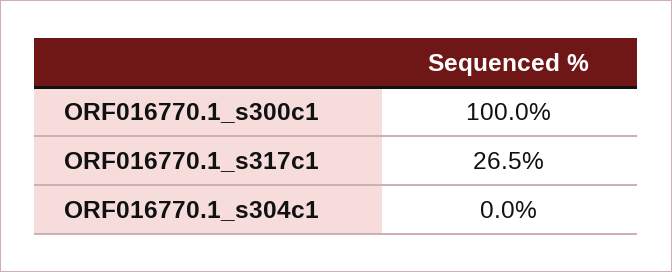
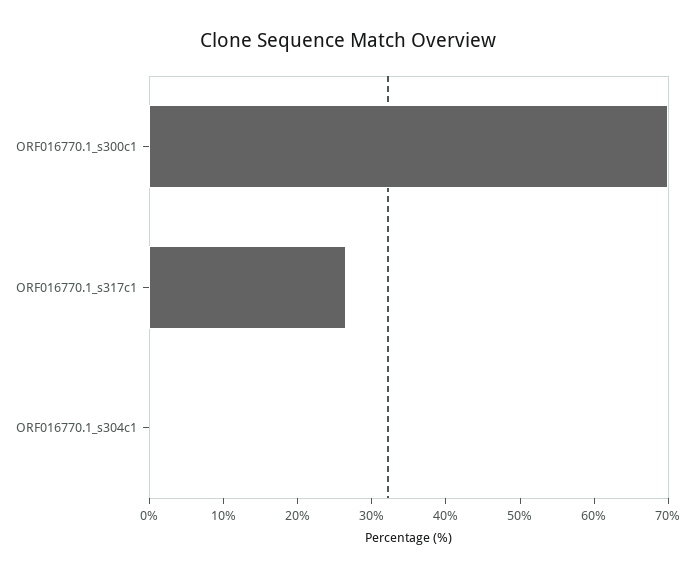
ORF016770.1_s300c1: 100 -> 70

